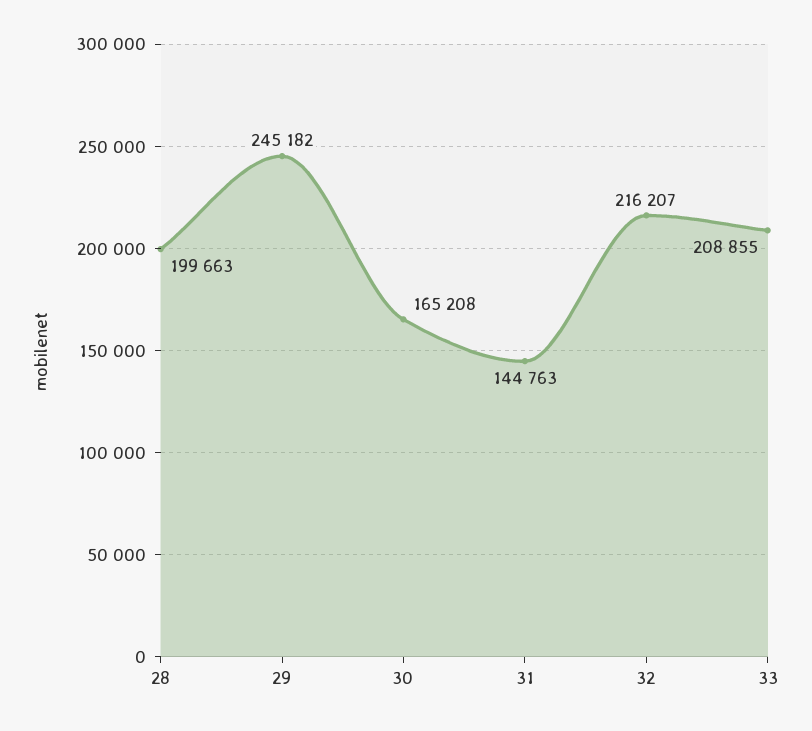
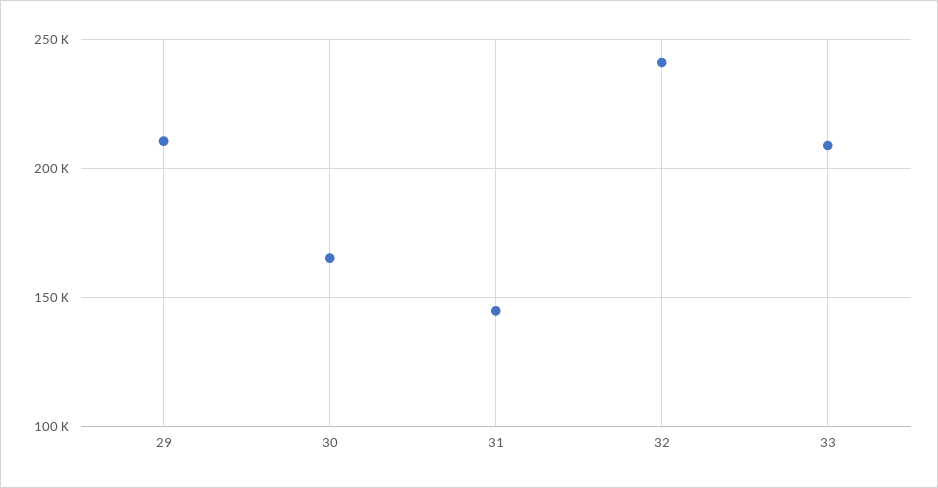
28: 199663 -> none
29: 245182 -> 210000
32: 216207 -> 240000

